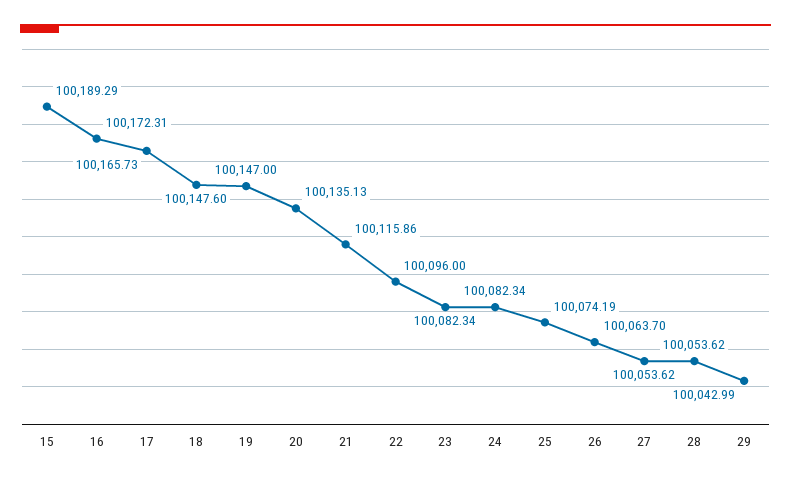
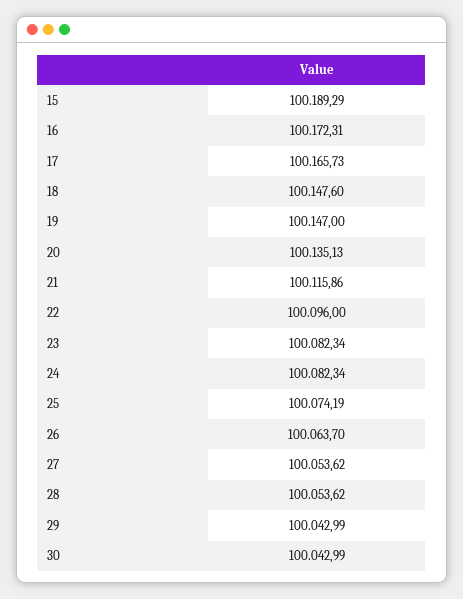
30: none -> 100042.99

